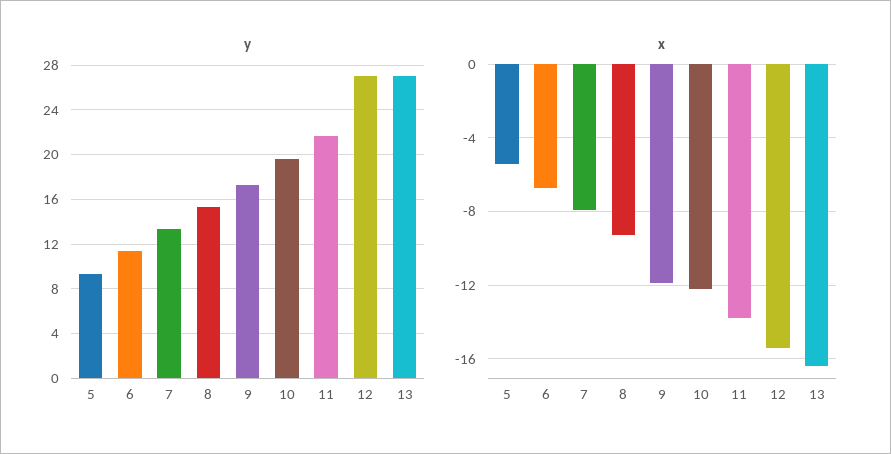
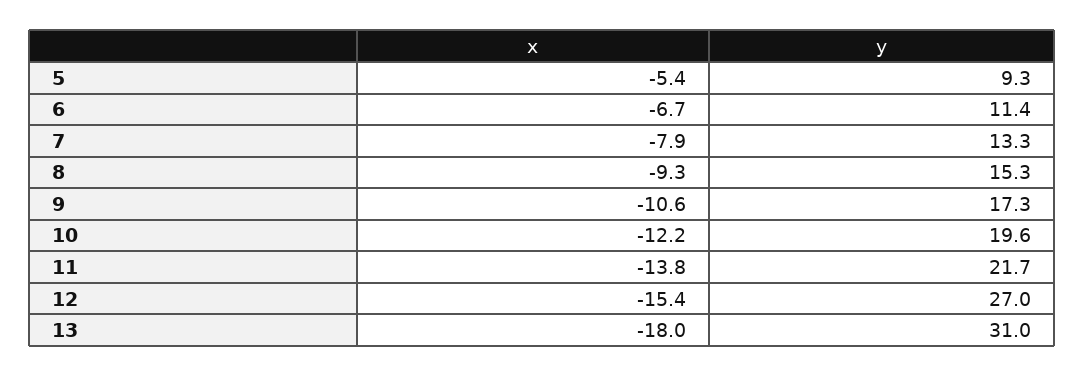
y, 13: 27 -> 31
x, 9: -12 -> -10.6
x, 13: -16.5 -> -18

